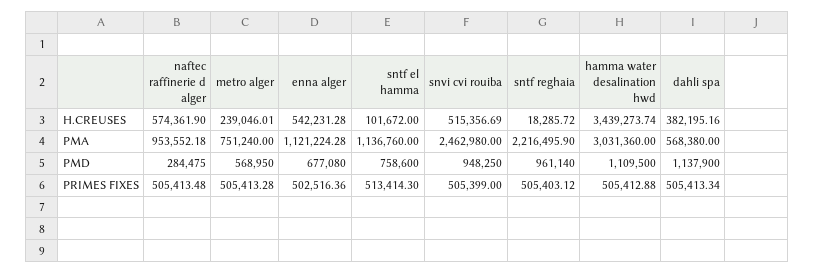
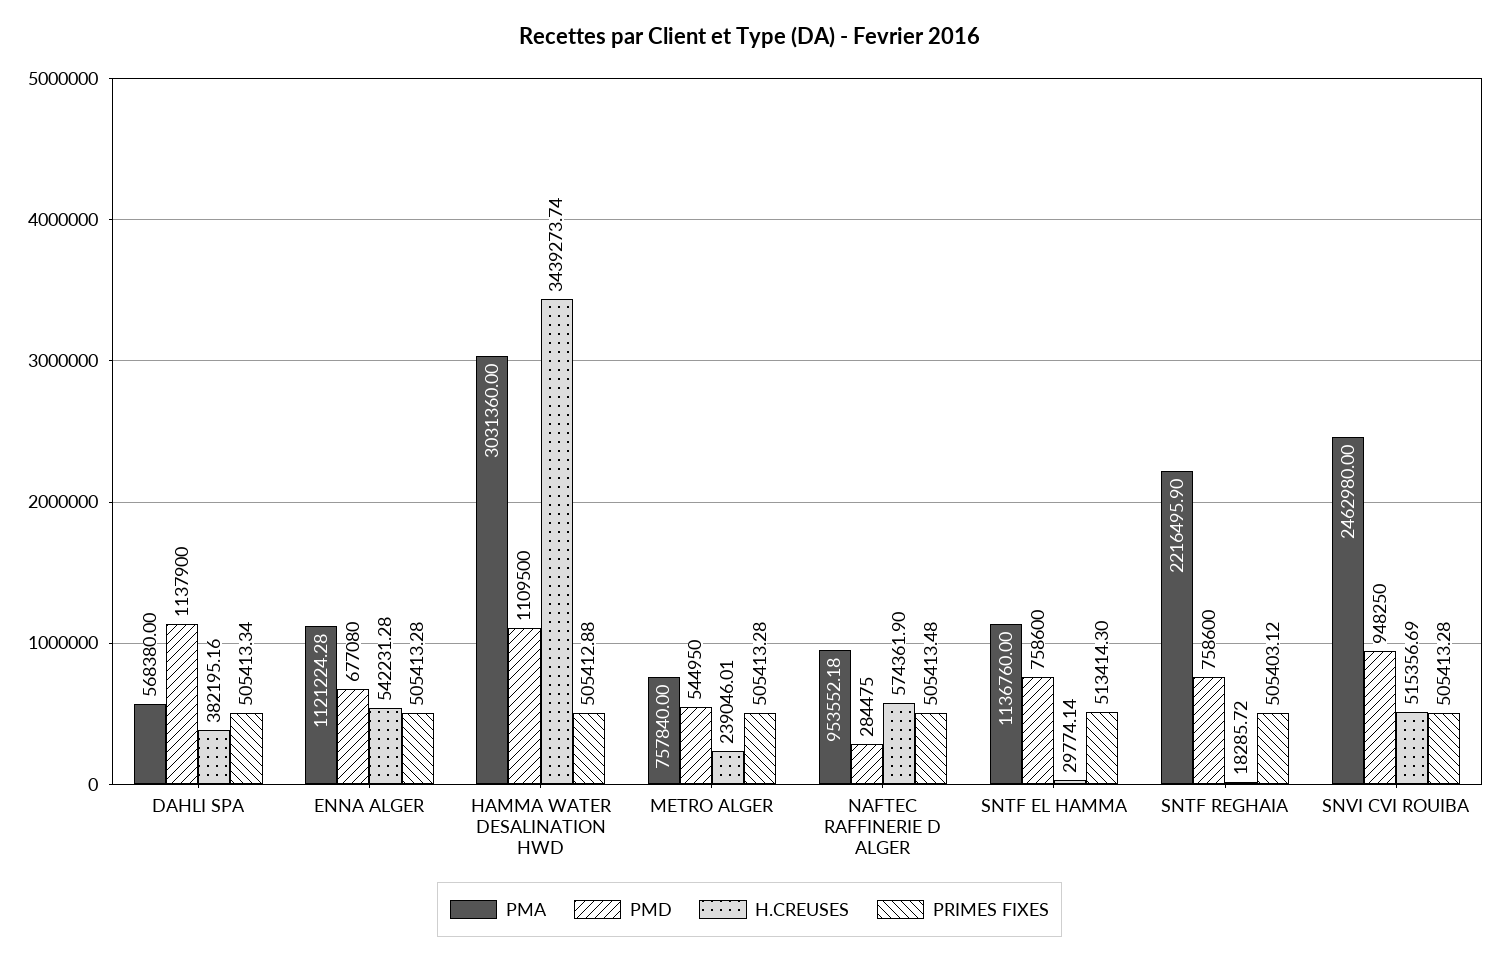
H.CREUSES, sntf el hamma: 101672 -> 29774.14
PMA, metro alger: 751240 -> 757840
PMD, metro alger: 568950 -> 544950
PMD, sntf reghaia: 961140 -> 758600
PRIMES FIXES, enna alger: 502516.36 -> 505413.28
PRIMES FIXES, snvi cvi rouiba: 505399 -> 505413.28

